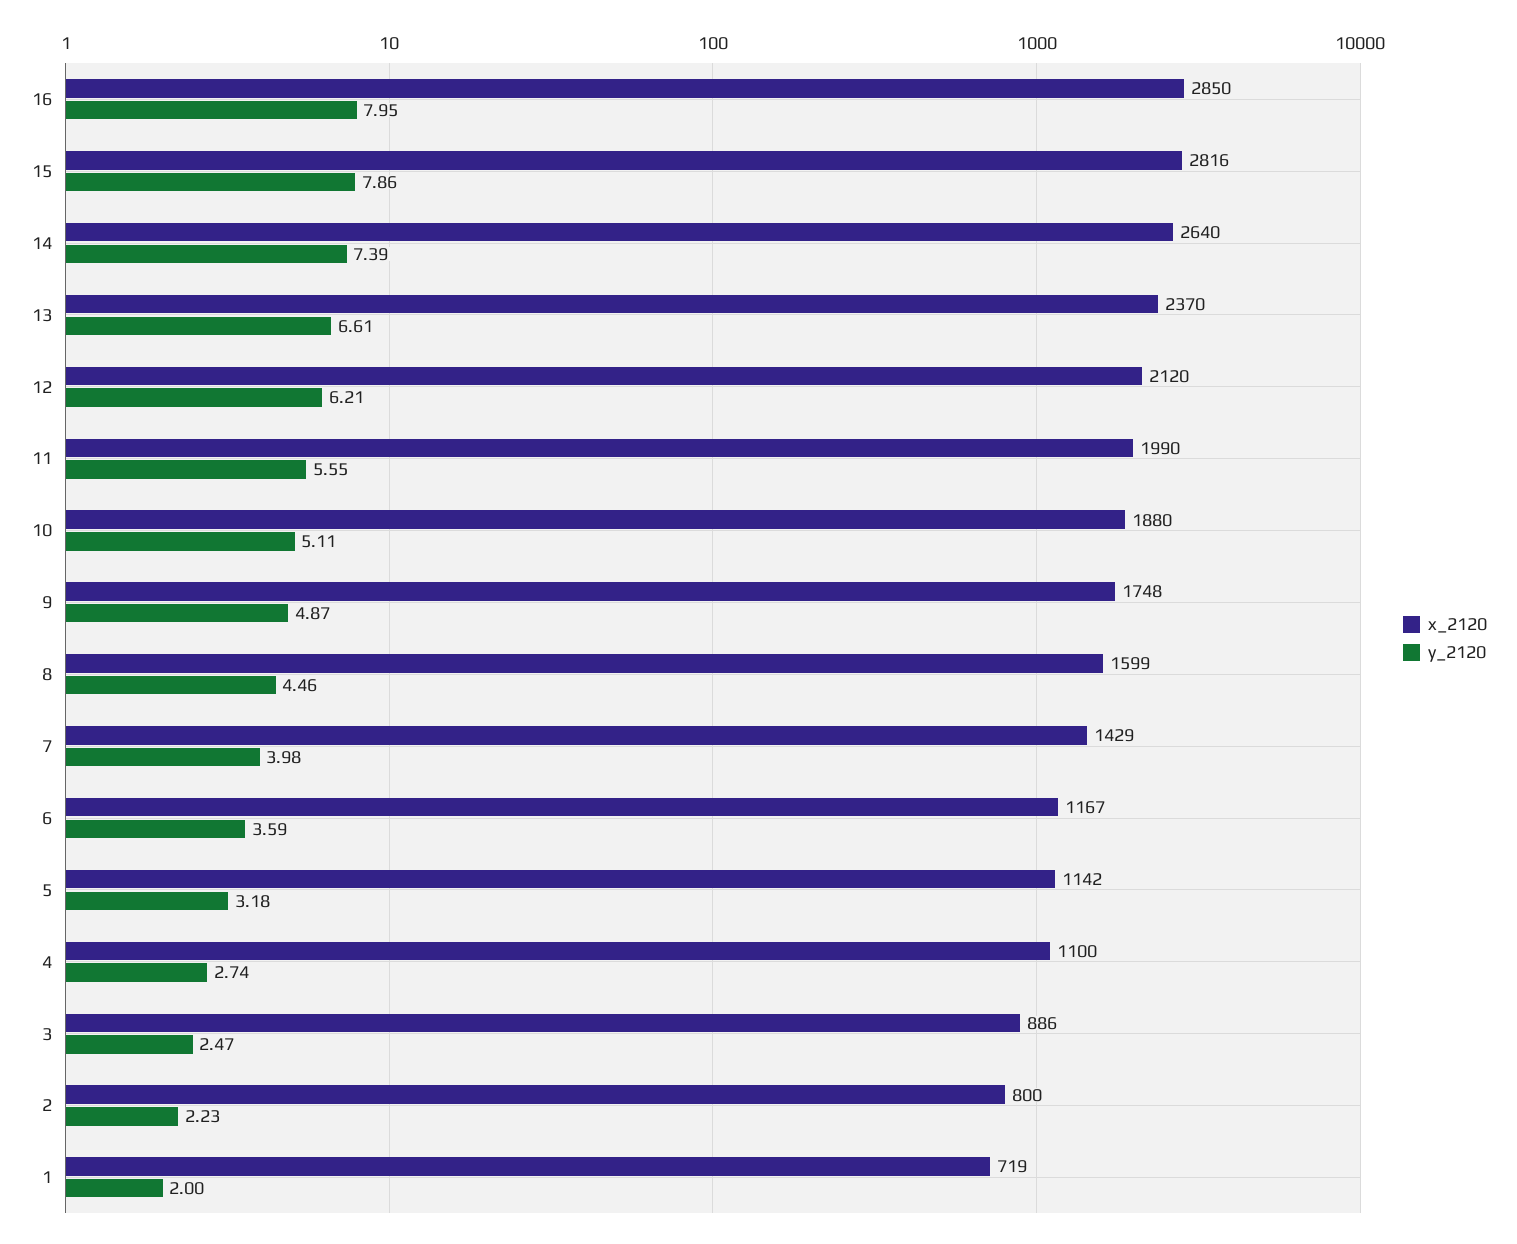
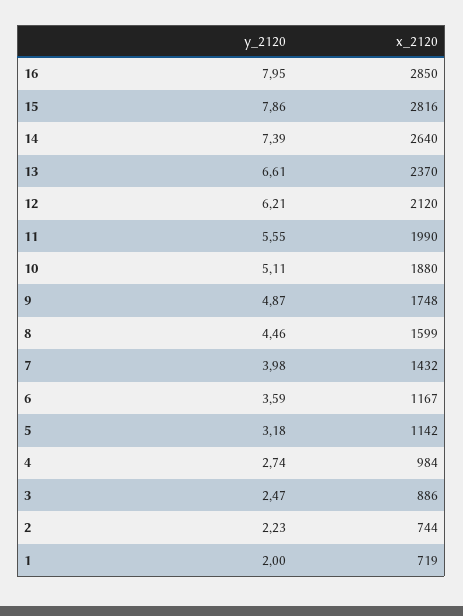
x_2120, 7: 1429 -> 1432
x_2120, 4: 1100 -> 984
x_2120, 2: 800 -> 744

